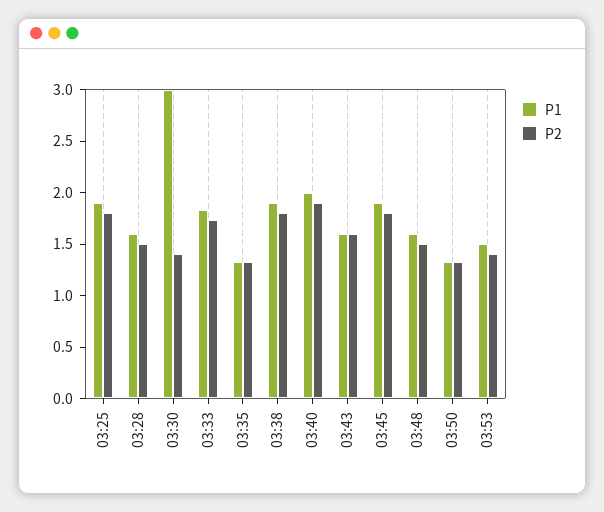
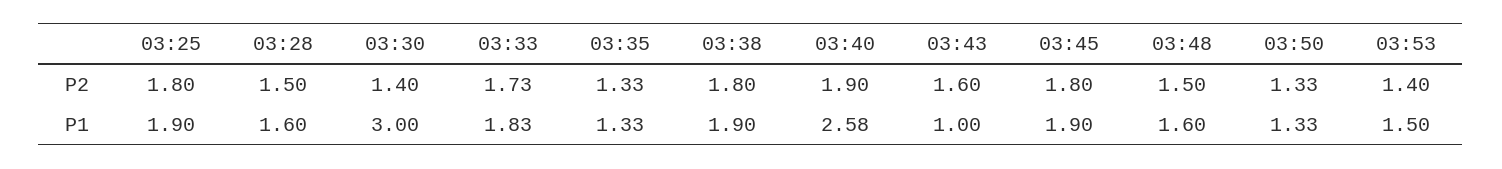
P1, 03:40: 2 -> 2.58
P1, 03:43: 1.6 -> 1

